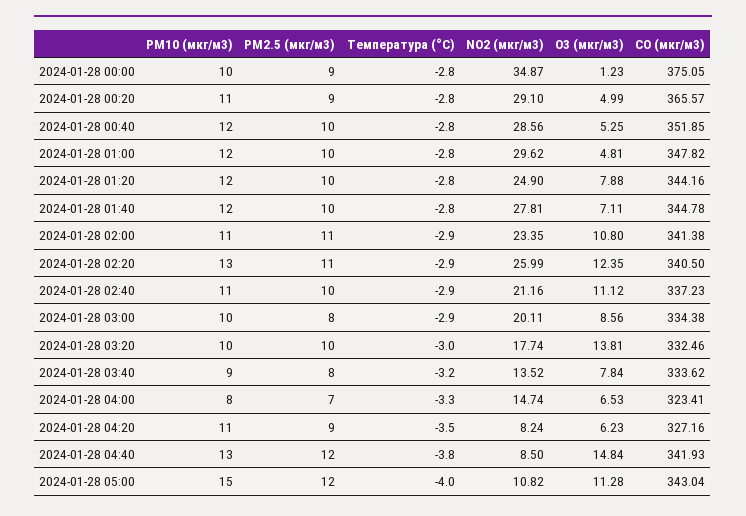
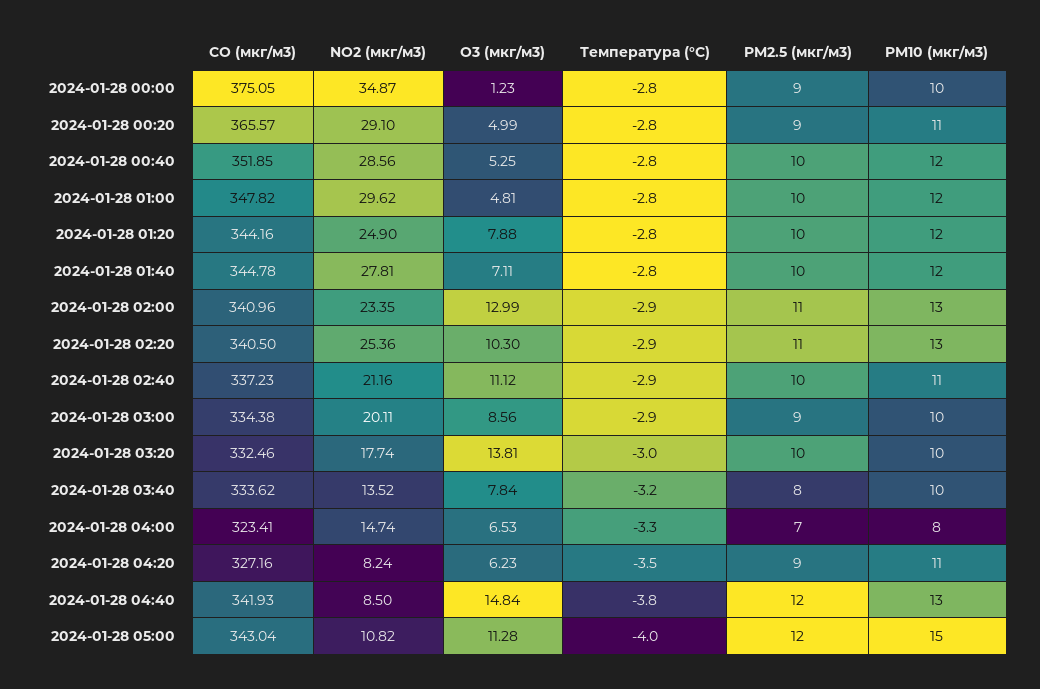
PM10 (мкг/м3), 2024-01-28 02:00: 11 -> 13
O3 (мкг/м3), 2024-01-28 02:00: 10.8 -> 12.99
CO (мкг/м3), 2024-01-28 02:00: 341.38 -> 340.96
NO2 (мкг/м3), 2024-01-28 02:20: 25.99 -> 25.36
O3 (мкг/м3), 2024-01-28 02:20: 12.35 -> 10.3
PM2.5 (мкг/м3), 2024-01-28 03:00: 8 -> 9
PM10 (мкг/м3), 2024-01-28 03:40: 9 -> 10

